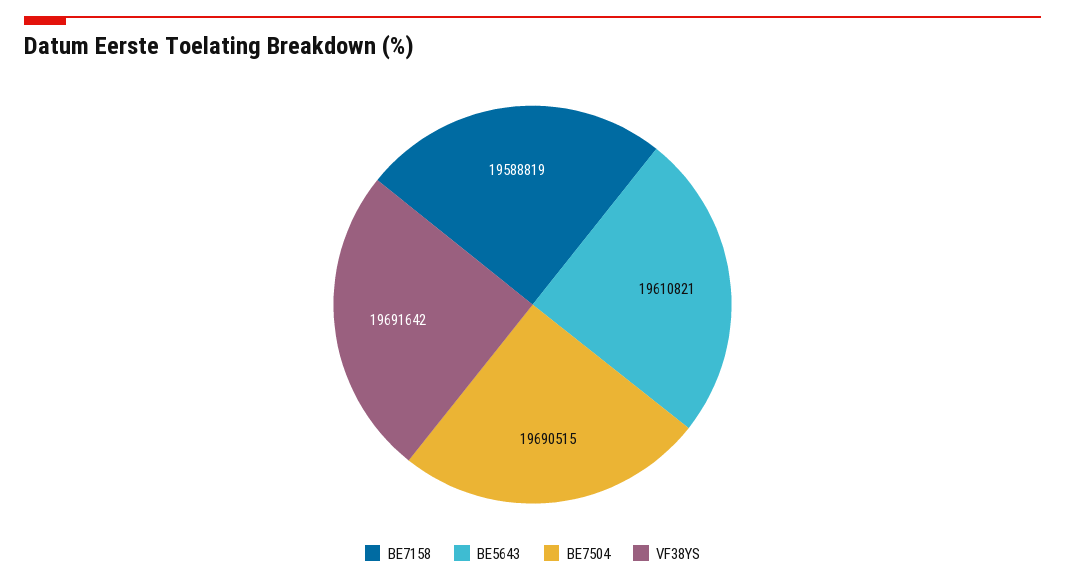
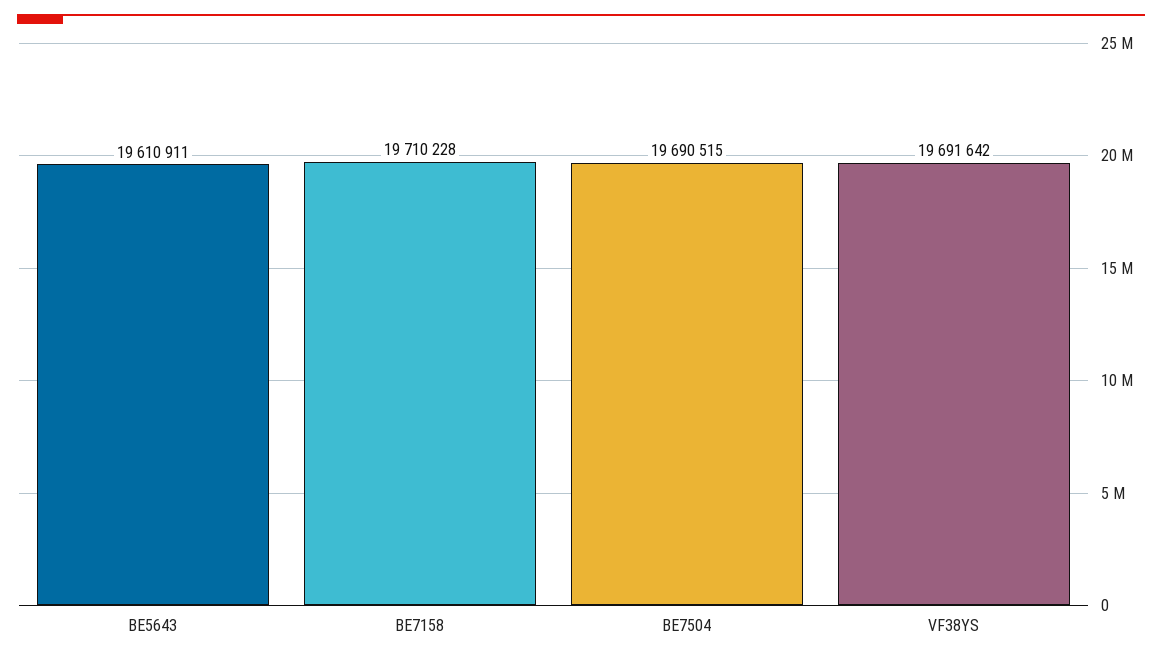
BE7158: 19588819 -> 19710228
BE5643: 19610821 -> 19610911

